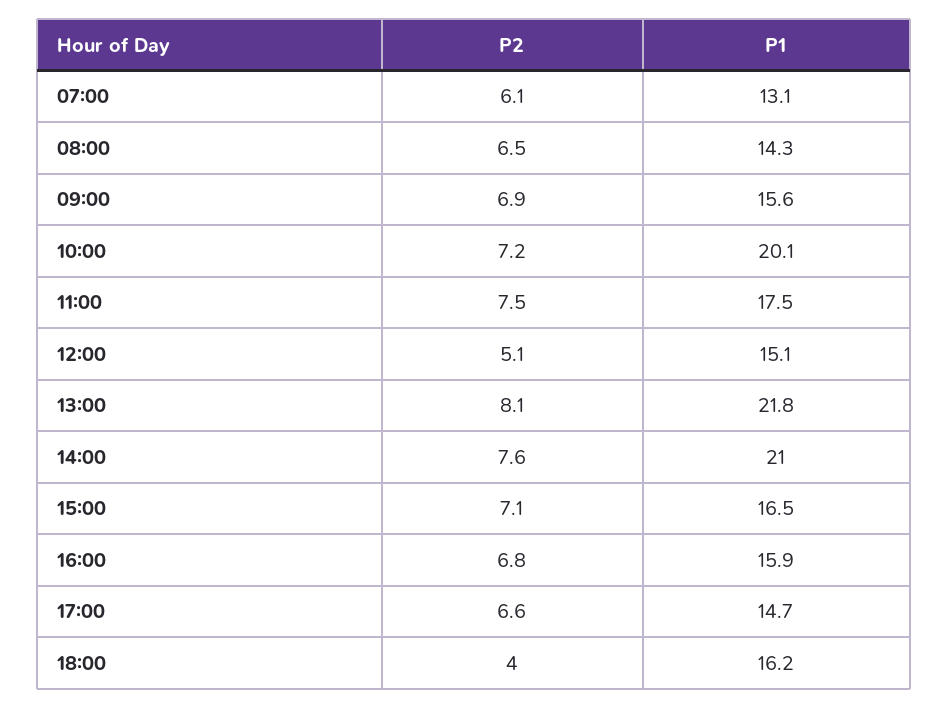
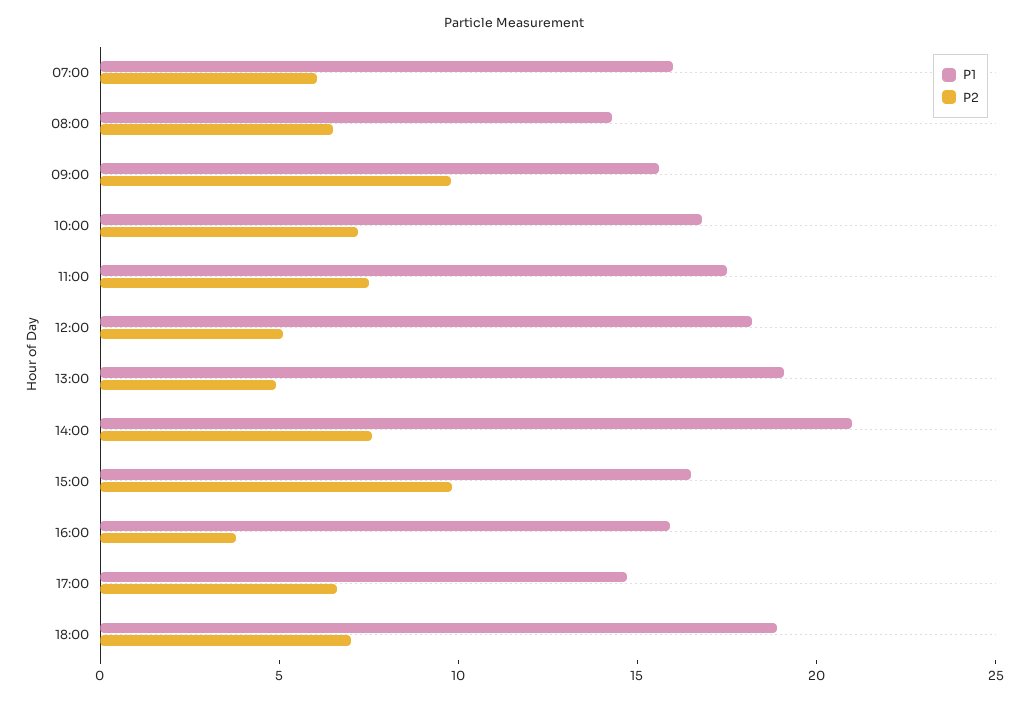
P1, 07:00: 13.1 -> 16
P2, 09:00: 6.9 -> 10
P1, 10:00: 20.1 -> 17
P1, 12:00: 15.1 -> 18
P2, 13:00: 8.1 -> 5
P1, 13:00: 21.8 -> 19
P2, 15:00: 7.1 -> 10
P2, 16:00: 6.8 -> 4
P2, 18:00: 4 -> 7
P1, 18:00: 16.2 -> 19

